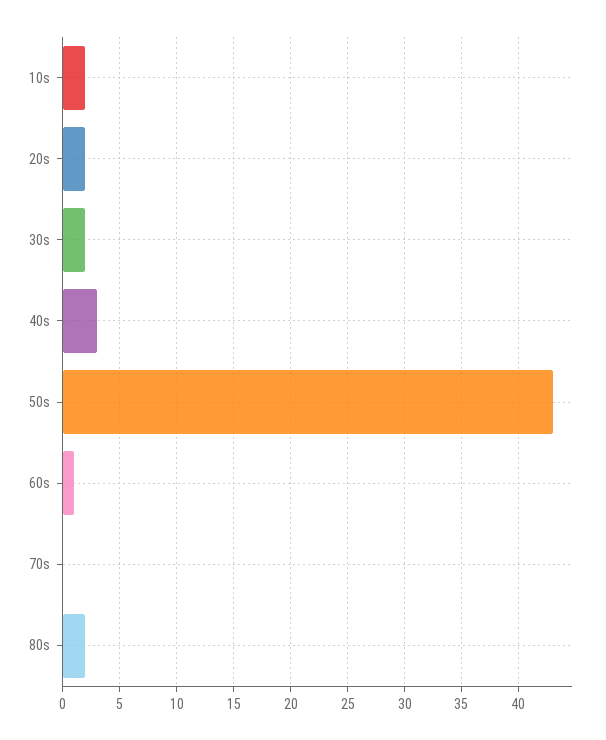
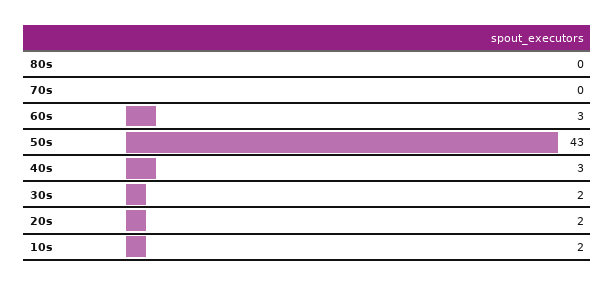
60s: 1 -> 3
80s: 2 -> 0

